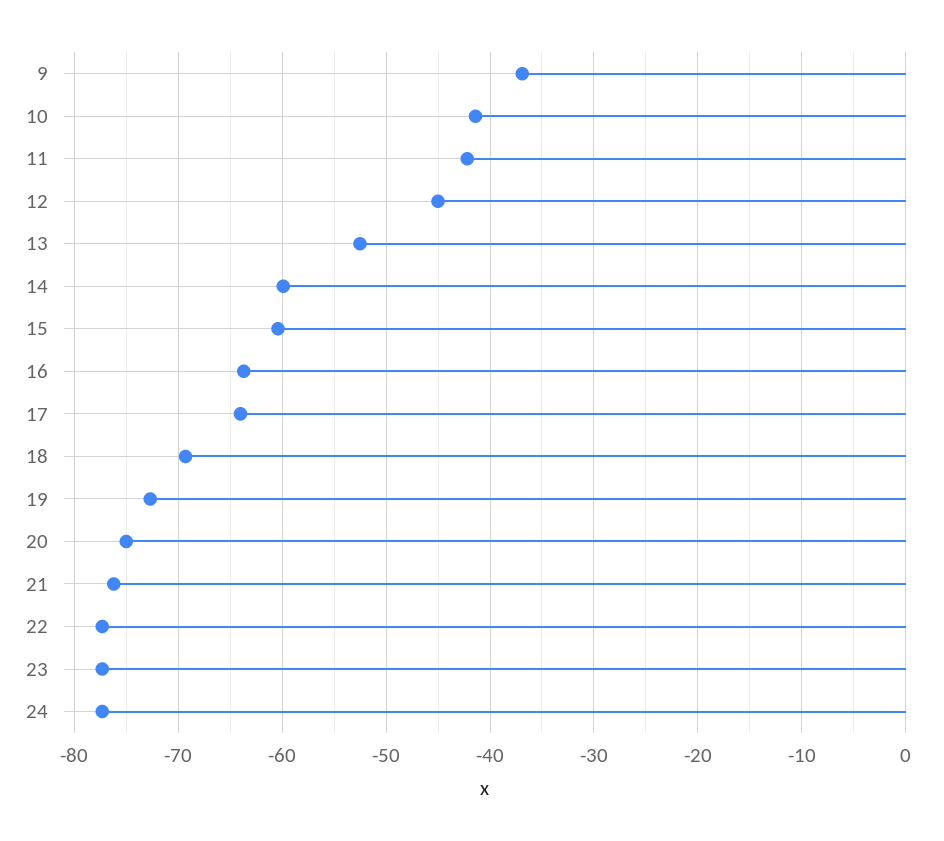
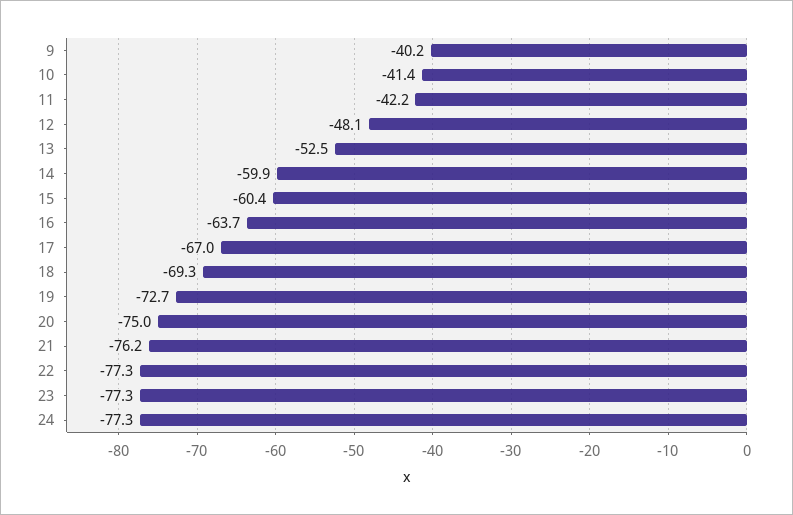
9: -37 -> -40.2
12: -45 -> -48.1
17: -64 -> -67

